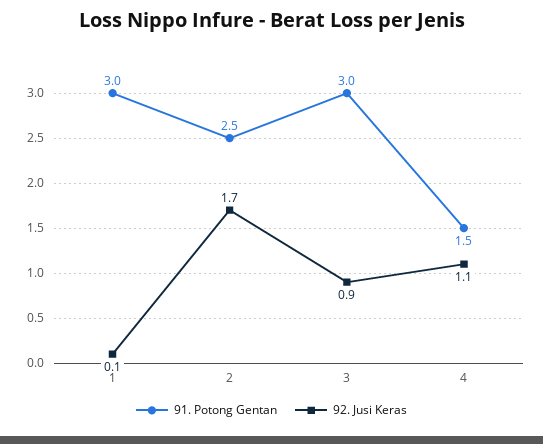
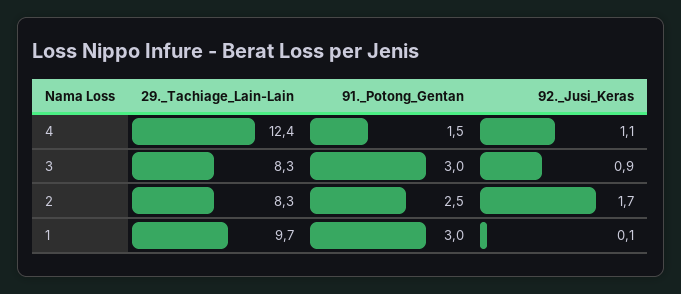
29._Tachiage_Lain-Lain, 4: none -> 12.4
29._Tachiage_Lain-Lain, 3: none -> 8.3
29._Tachiage_Lain-Lain, 2: none -> 8.3
29._Tachiage_Lain-Lain, 1: none -> 9.7

